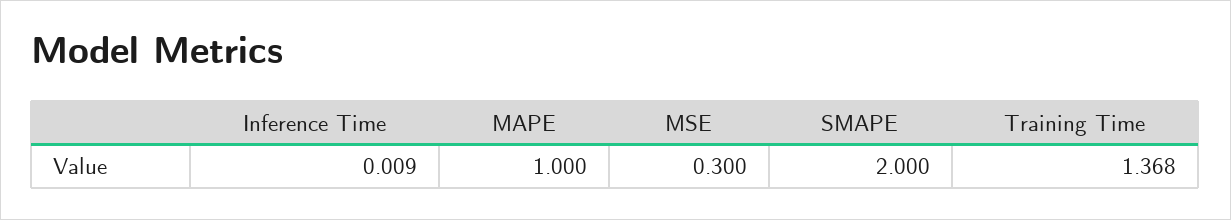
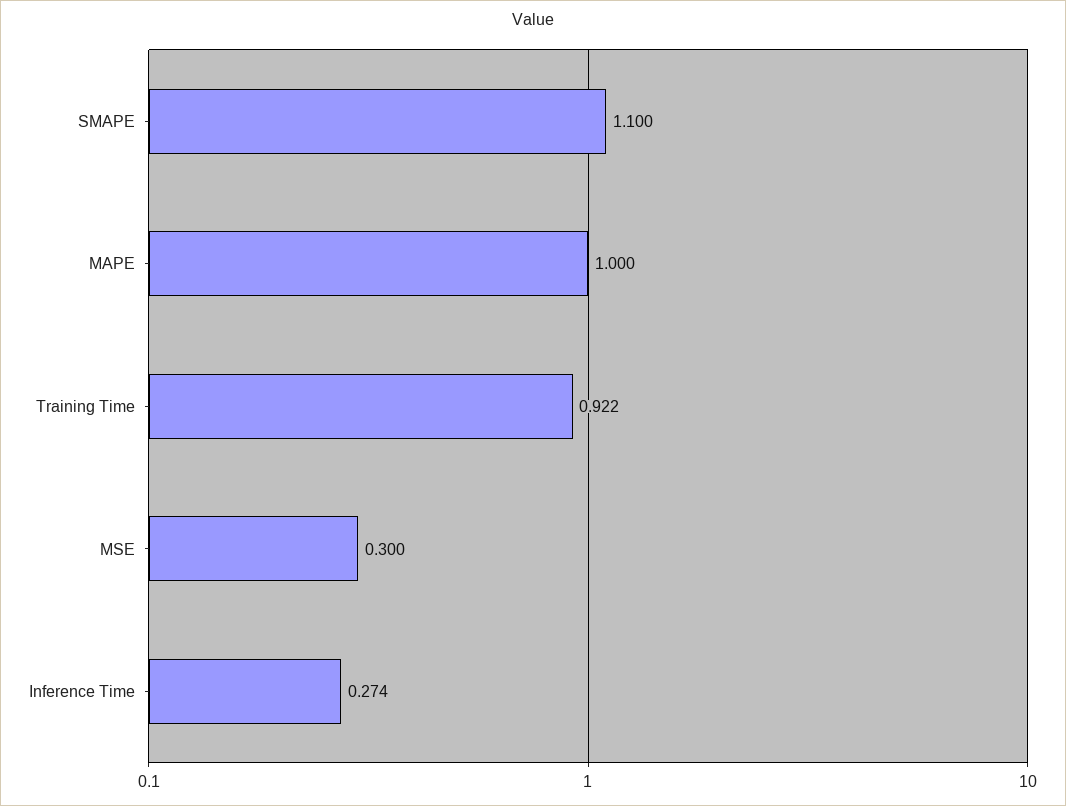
Inference Time: 0.009 -> 0.274
SMAPE: 2 -> 1.1
Training Time: 1.368 -> 0.922

